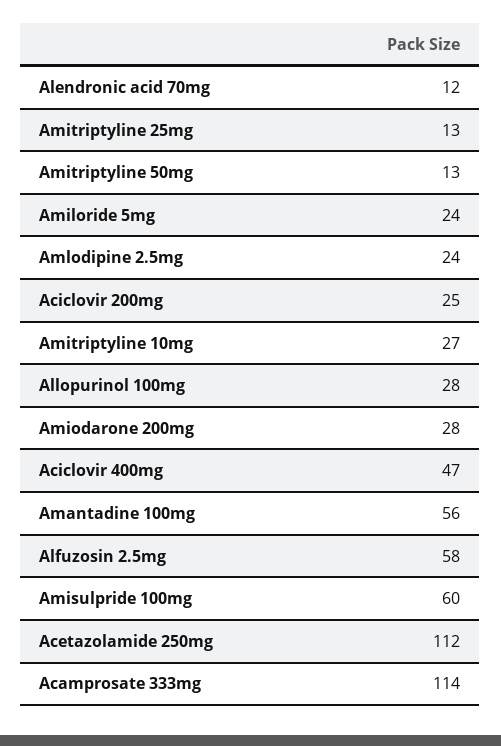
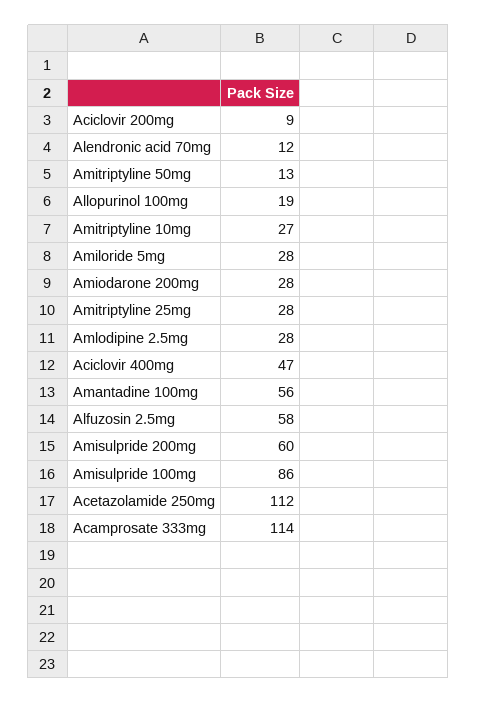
Amitriptyline 25mg: 13 -> 28
Amiloride 5mg: 24 -> 28
Amlodipine 2.5mg: 24 -> 28
Aciclovir 200mg: 25 -> 9
Allopurinol 100mg: 28 -> 19
Amisulpride 100mg: 60 -> 86
Amisulpride 200mg: none -> 60

